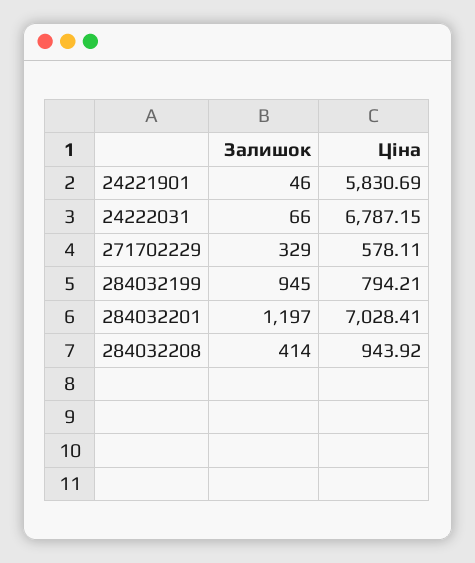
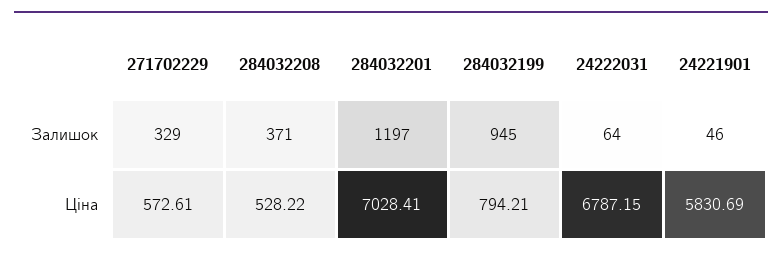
Залишок, 24222031: 66 -> 64
Ціна, 271702229: 578.11 -> 572.61
Залишок, 284032208: 414 -> 371
Ціна, 284032208: 943.92 -> 528.22

